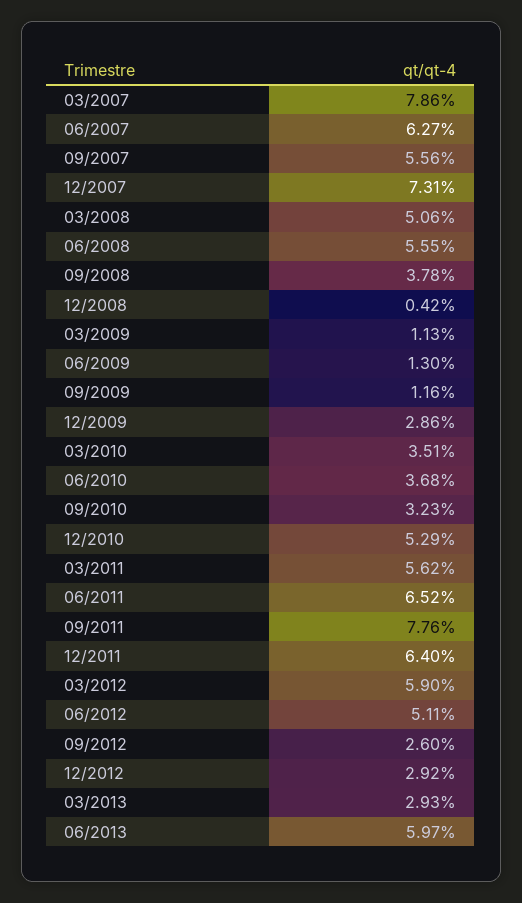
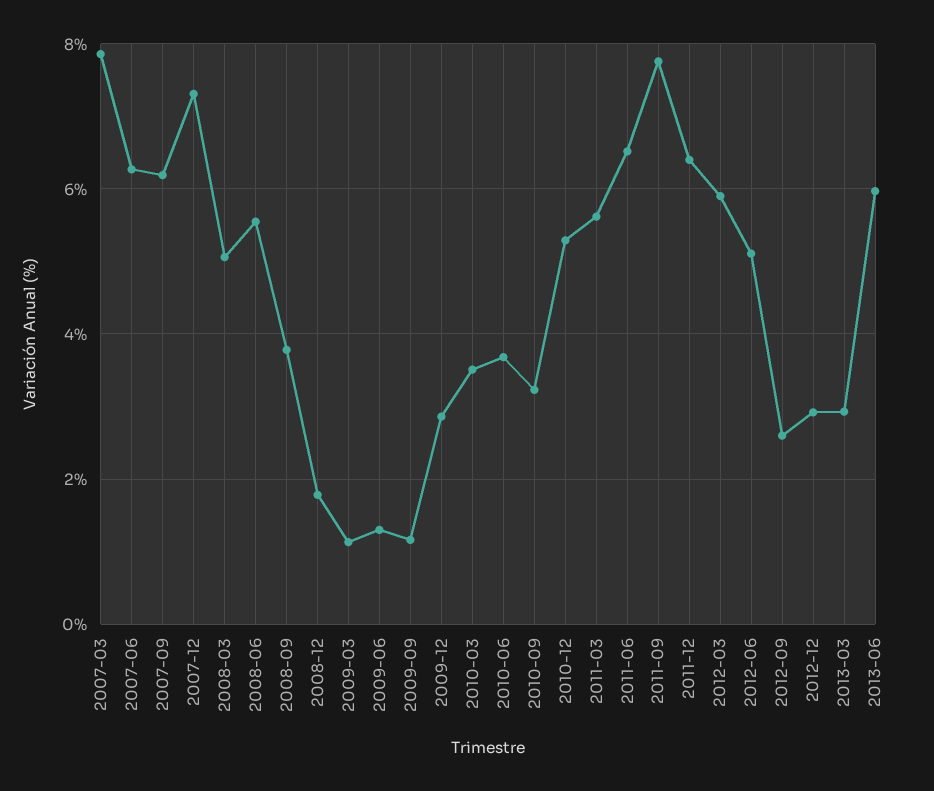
09/2007: 5.56 -> 6.2
12/2008: 0.42 -> 1.8

